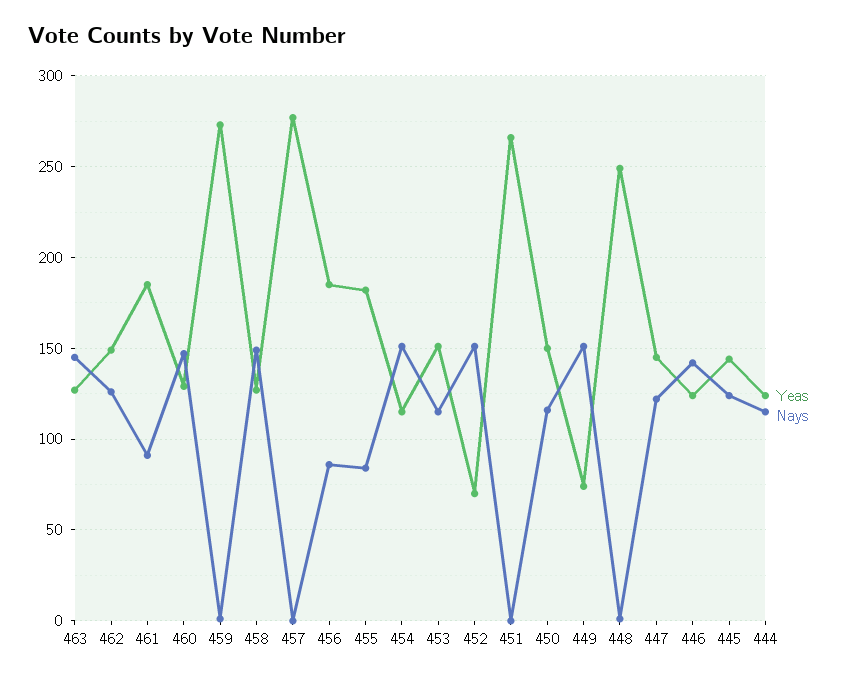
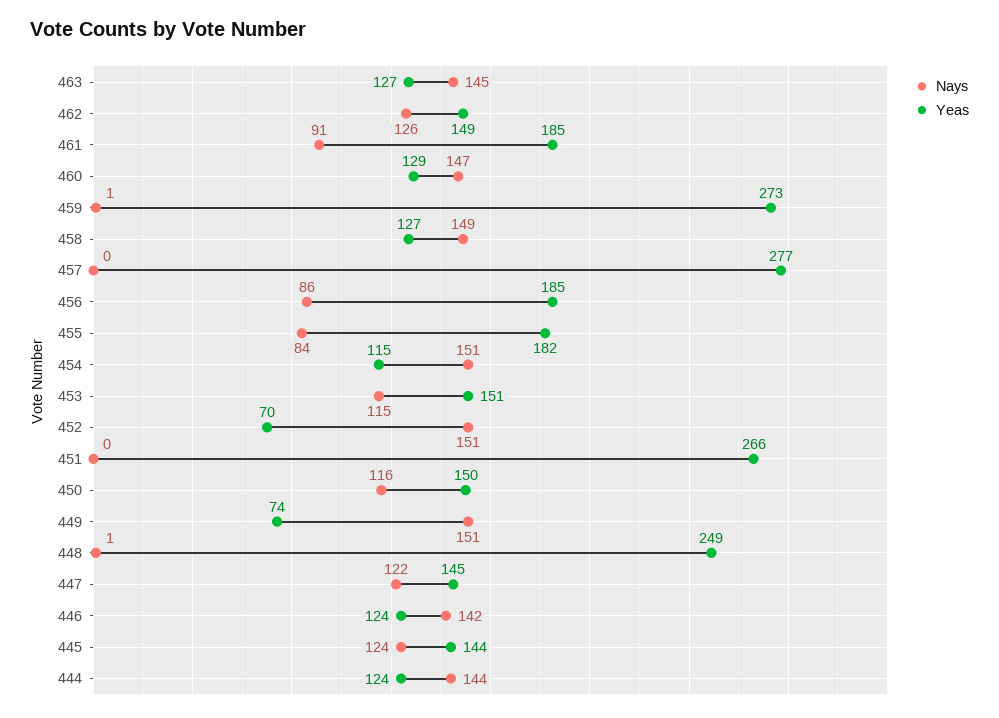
Nays, 444: 115 -> 144

